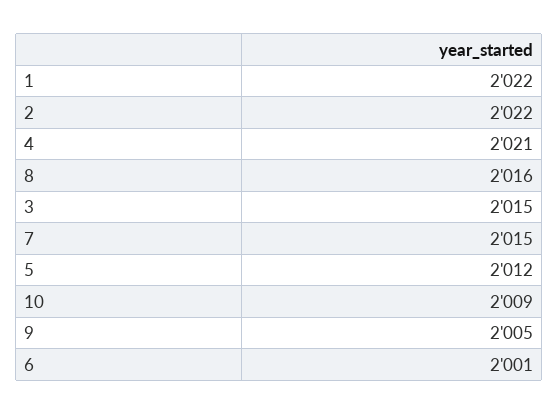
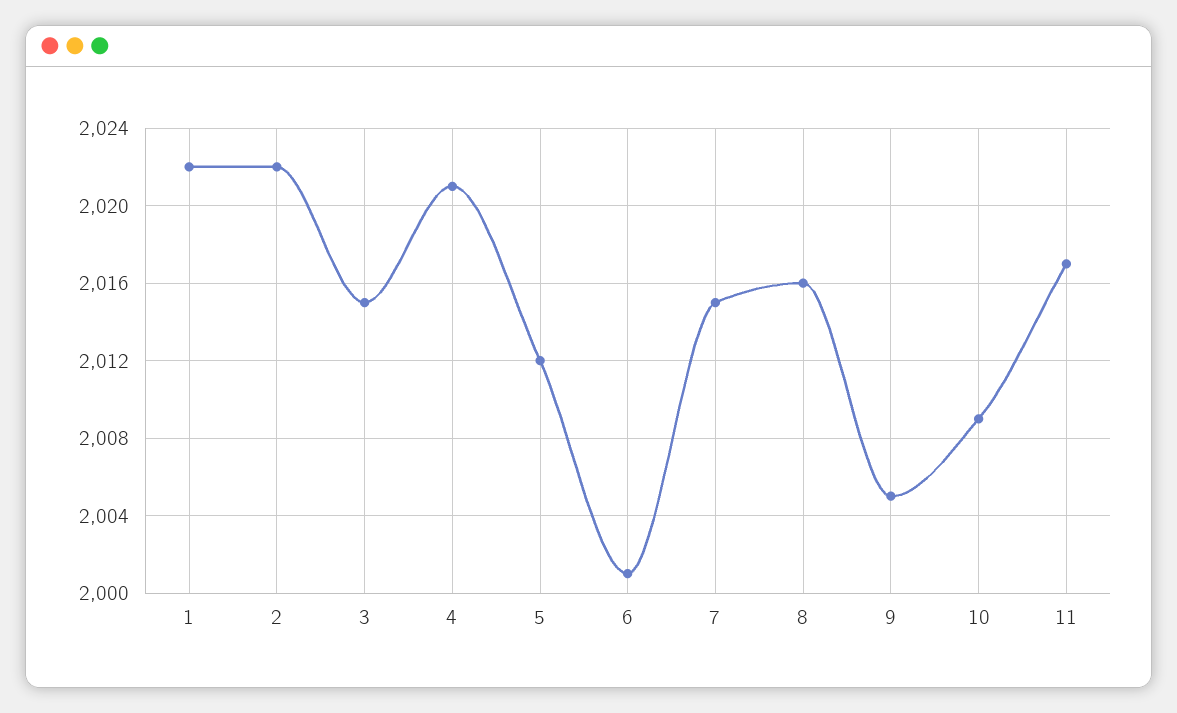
11: none -> 2017

